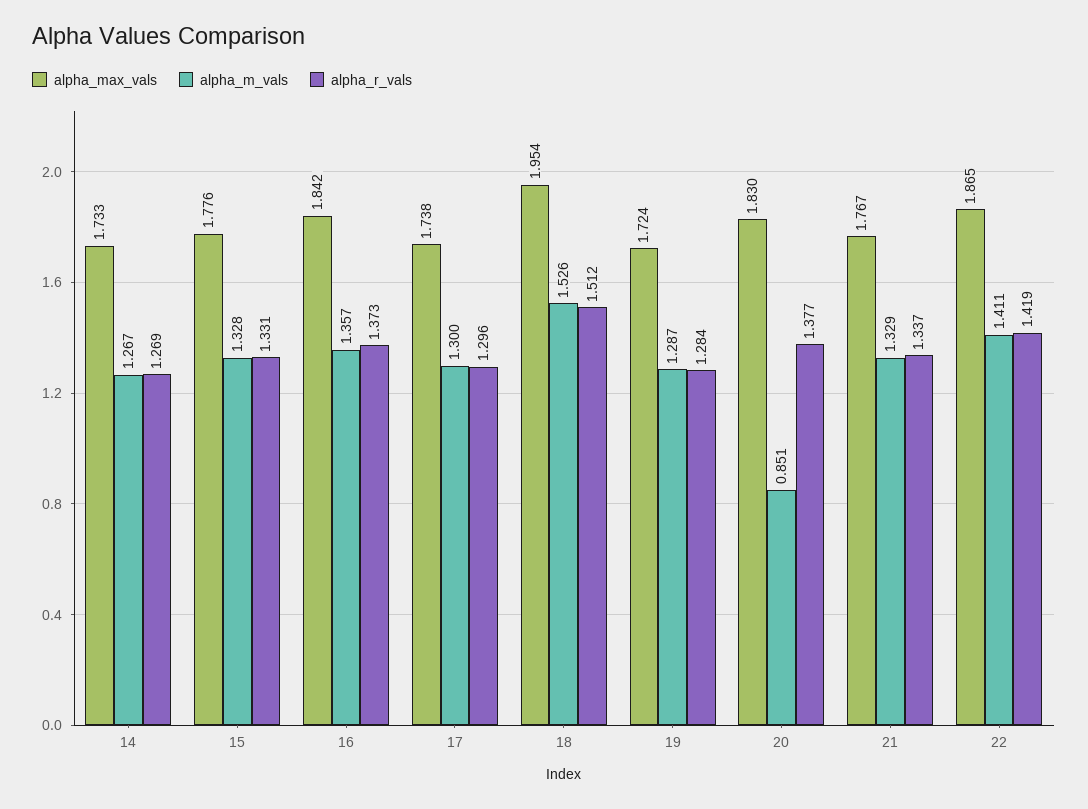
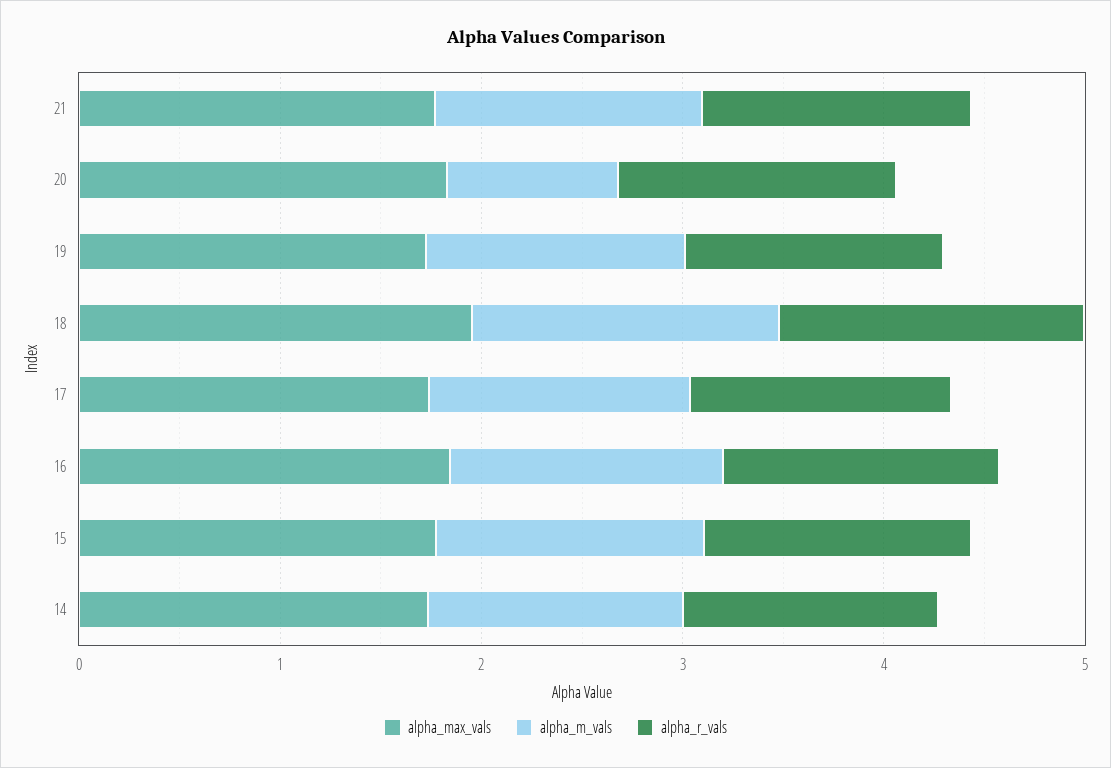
alpha_max_vals, 22: 1.865 -> none
alpha_m_vals, 22: 1.411 -> none
alpha_r_vals, 22: 1.419 -> none

